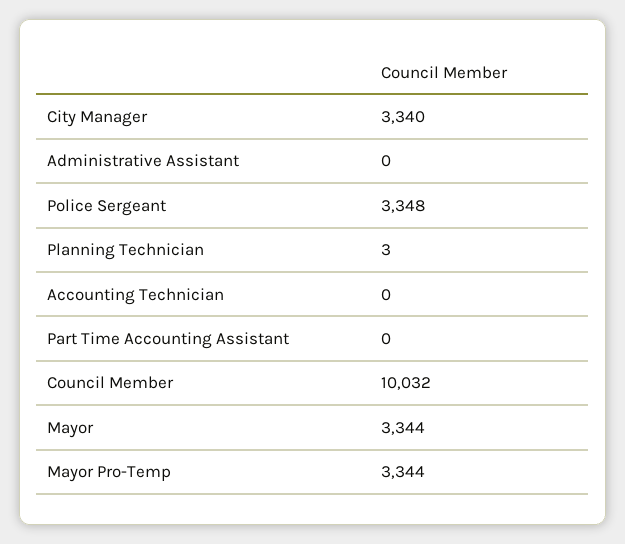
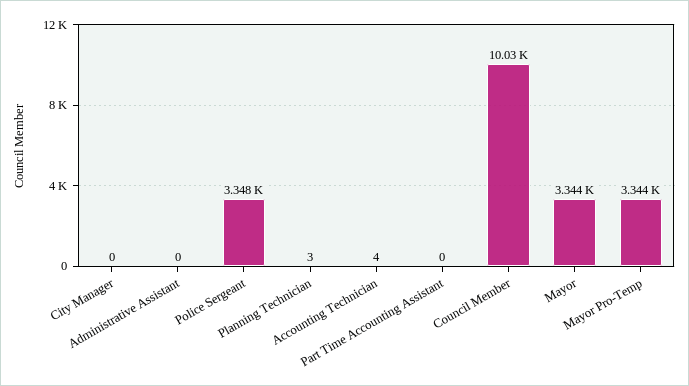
City Manager: 3340 -> 0
Accounting Technician: 0 -> 4

